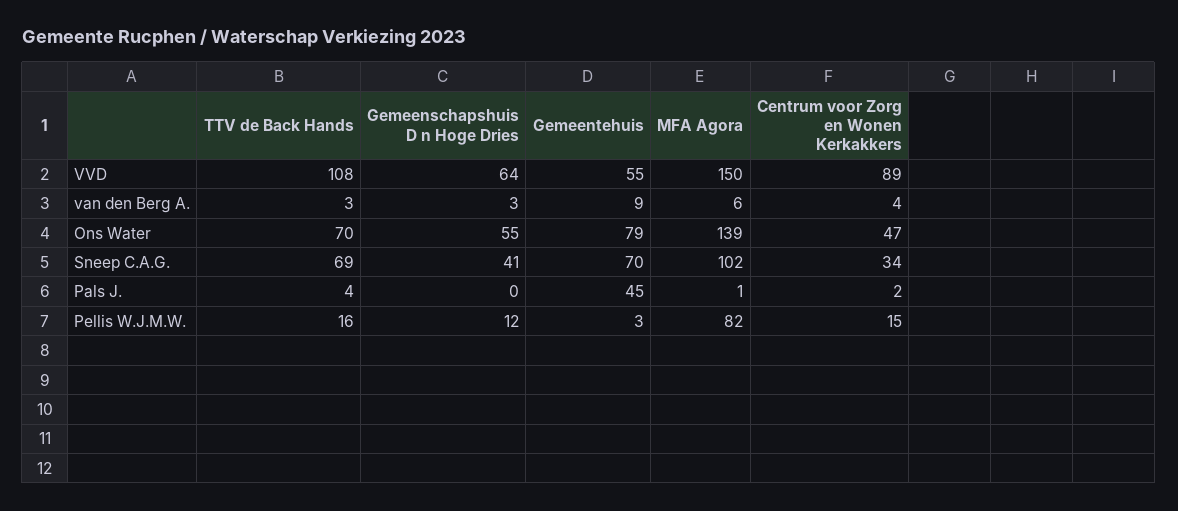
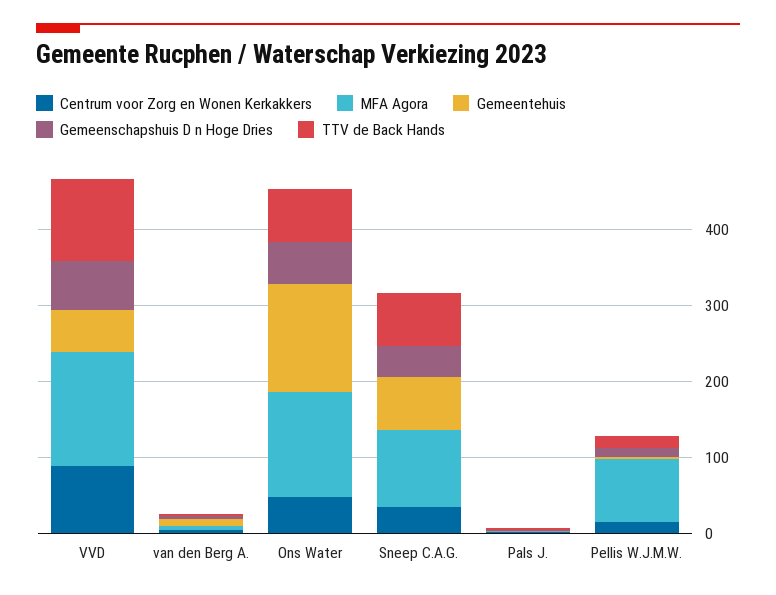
Gemeentehuis, Ons Water: 79 -> 140
Gemeentehuis, Pals J.: 45 -> 0

